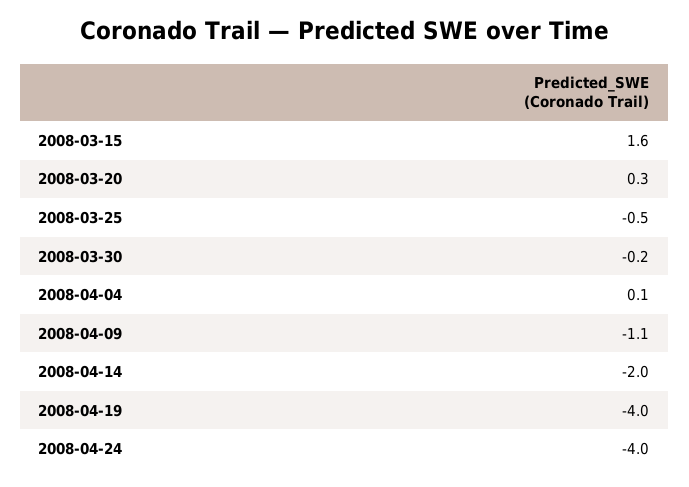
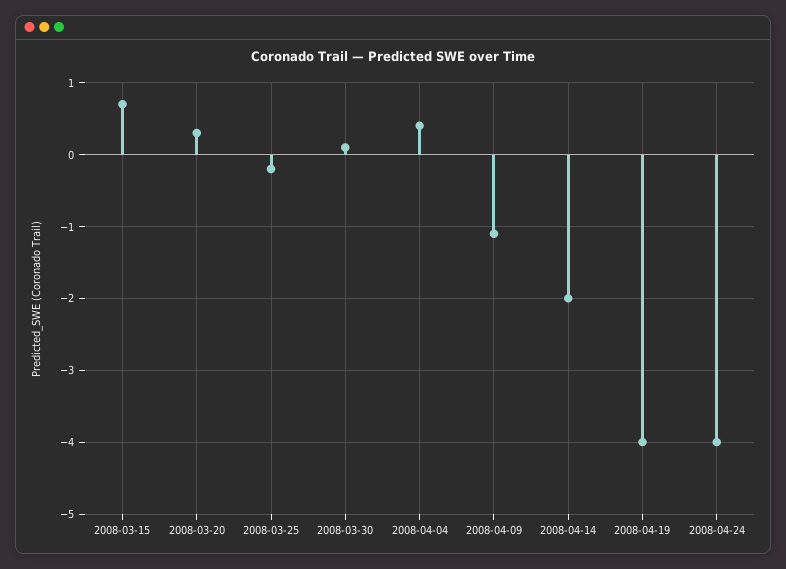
2008-03-15: 1.6 -> 0.7
2008-03-25: -0.5 -> -0.2
2008-03-30: -0.2 -> 0.1
2008-04-04: 0.1 -> 0.4

